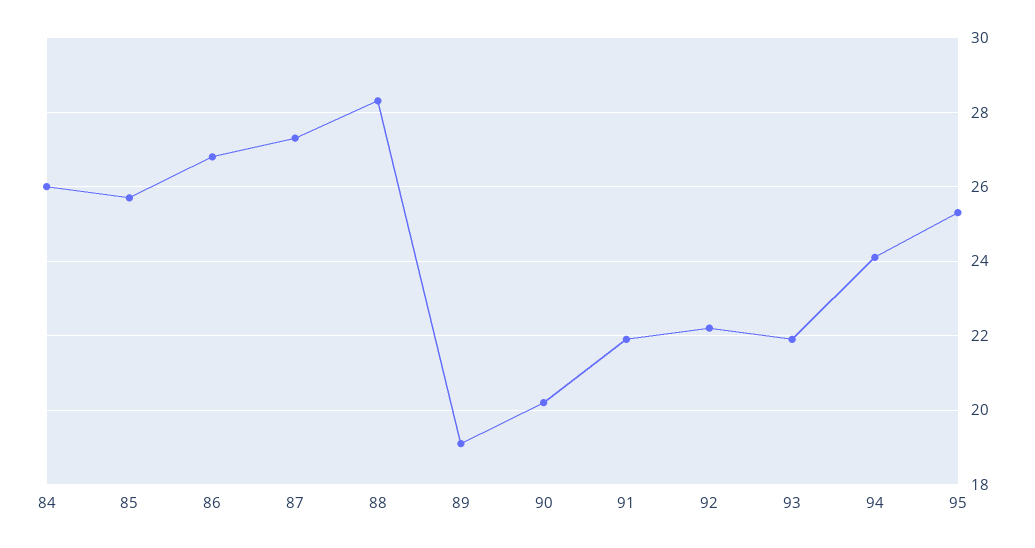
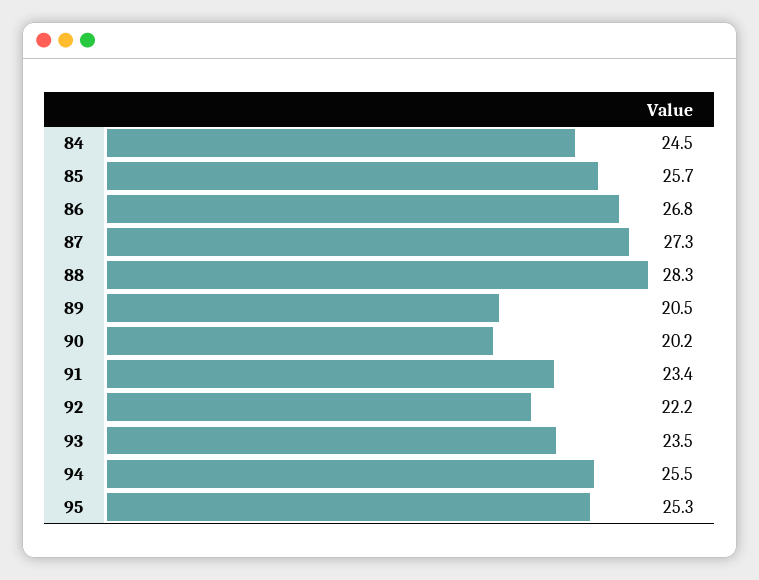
84: 26 -> 24.5
89: 19 -> 20.5
91: 22 -> 23.4
93: 22 -> 23.5
94: 24 -> 25.5

